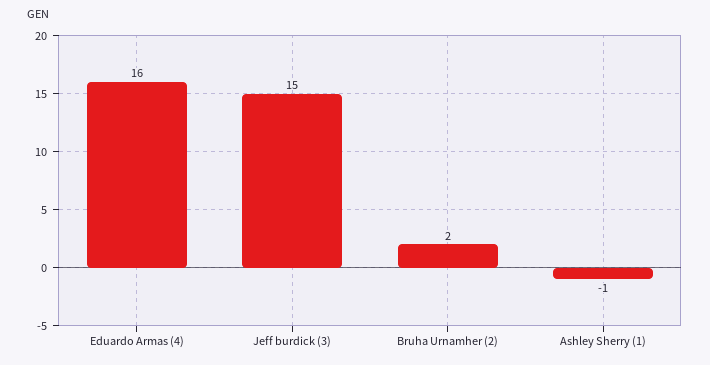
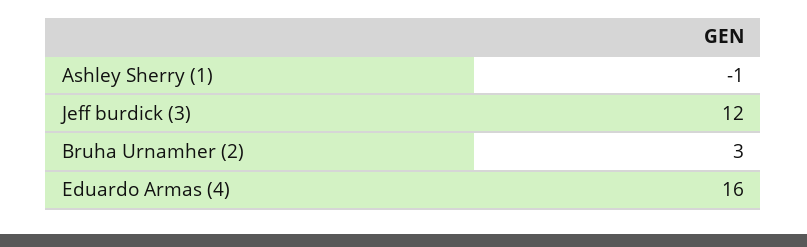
Jeff burdick (3): 15 -> 12
Bruha Urnamher (2): 2 -> 3

